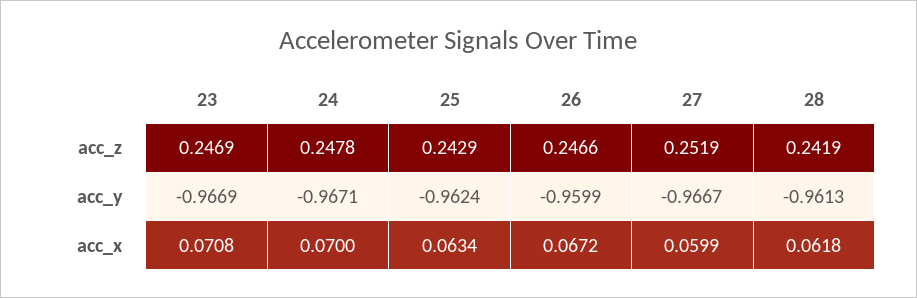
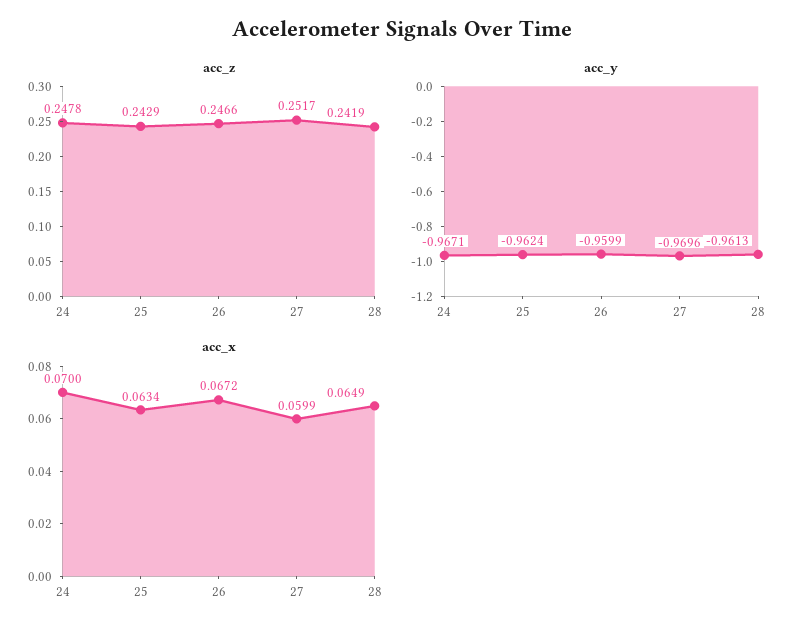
acc_z, 23: 0.2469 -> none
acc_z, 27: 0.2519 -> 0.2517
acc_y, 23: -0.9669 -> none
acc_y, 27: -0.9667 -> -0.9696
acc_x, 23: 0.0708 -> none
acc_x, 28: 0.0618 -> 0.0649

